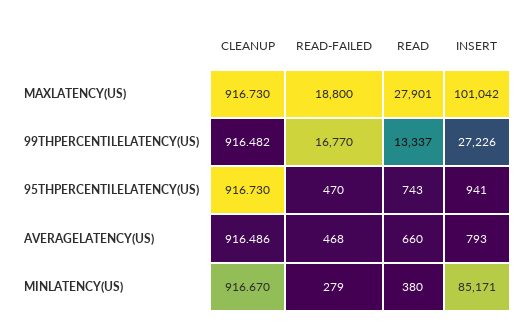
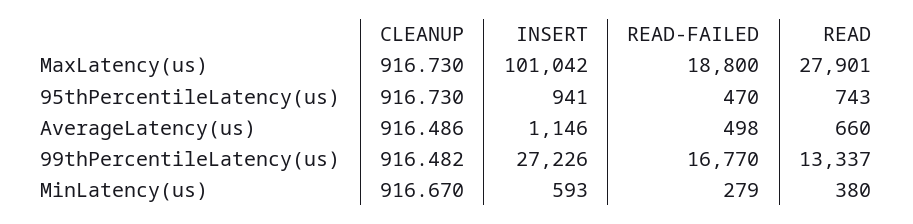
READ-FAILED, AVERAGELATENCY(US): 468 -> 498
INSERT, AVERAGELATENCY(US): 793 -> 1146
INSERT, MINLATENCY(US): 85171 -> 593

